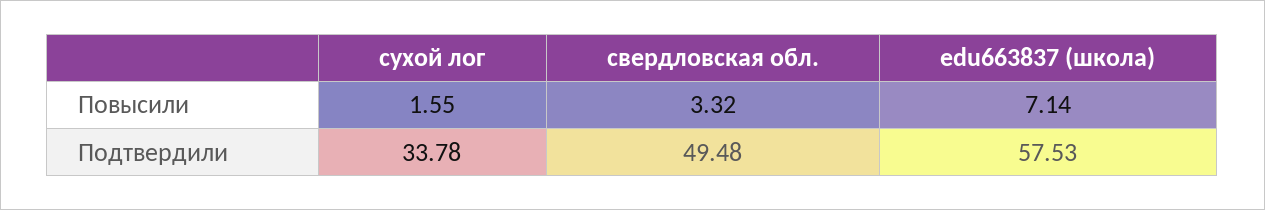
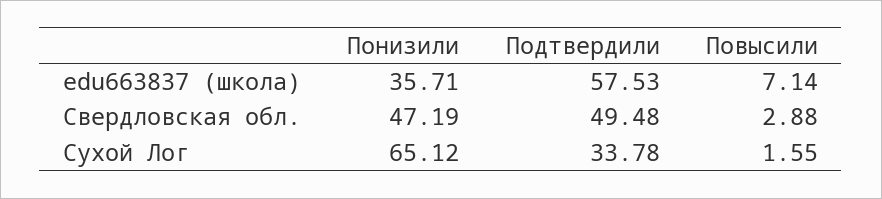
свердловская обл., Повысили: 3.32 -> 2.88
edu663837 (школа), Понизили: none -> 35.71
свердловская обл., Понизили: none -> 47.19
сухой лог, Понизили: none -> 65.12

